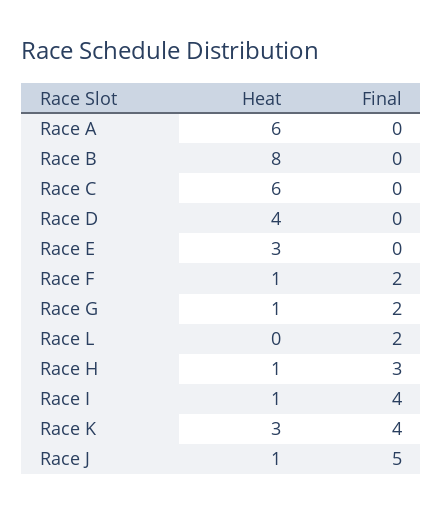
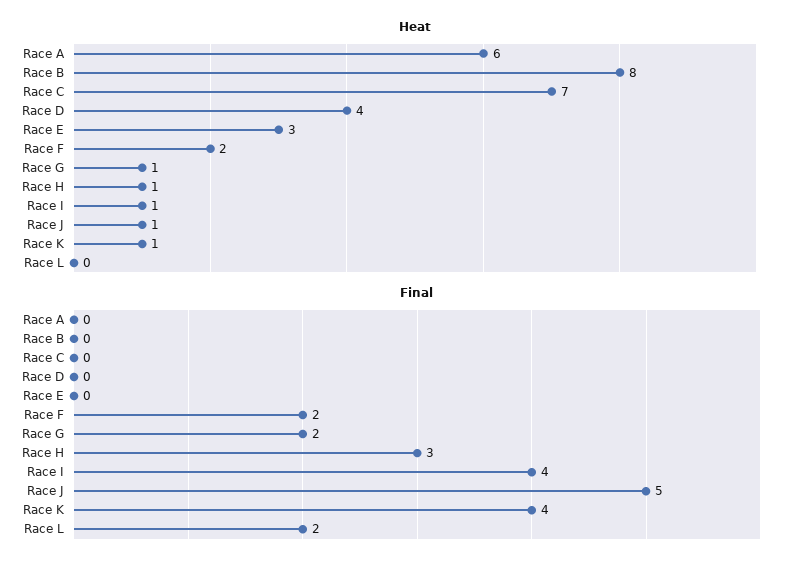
Heat, Race C: 6 -> 7
Heat, Race F: 1 -> 2
Heat, Race K: 3 -> 1

